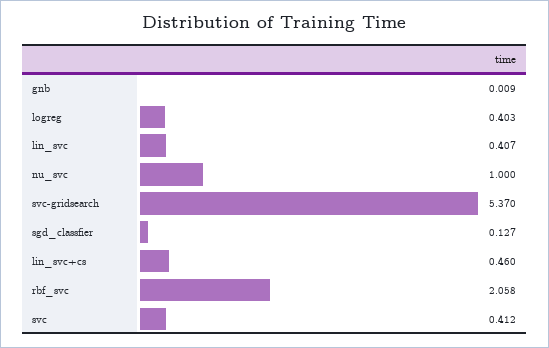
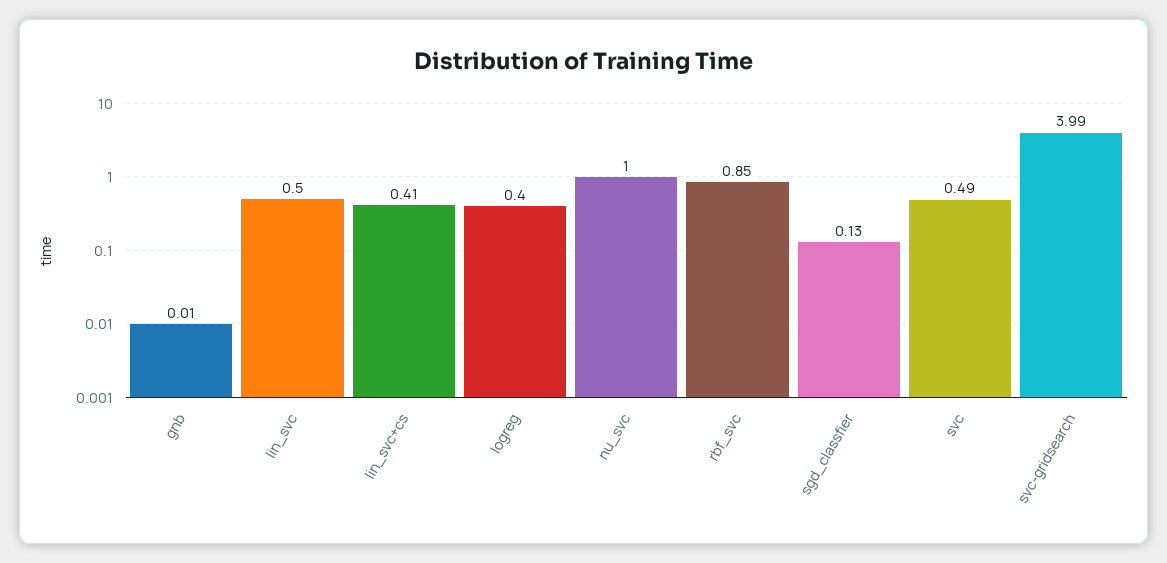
lin_svc: 0.407 -> 0.5
svc-gridsearch: 5.37 -> 3.99
lin_svc+cs: 0.46 -> 0.41
rbf_svc: 2.058 -> 0.85
svc: 0.412 -> 0.49

